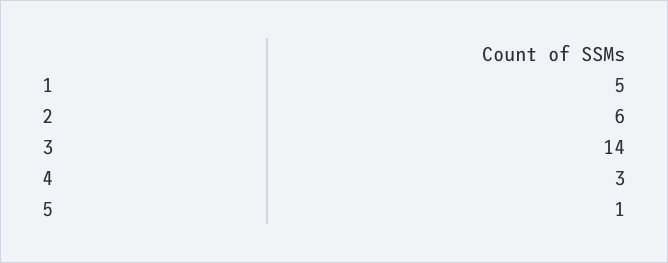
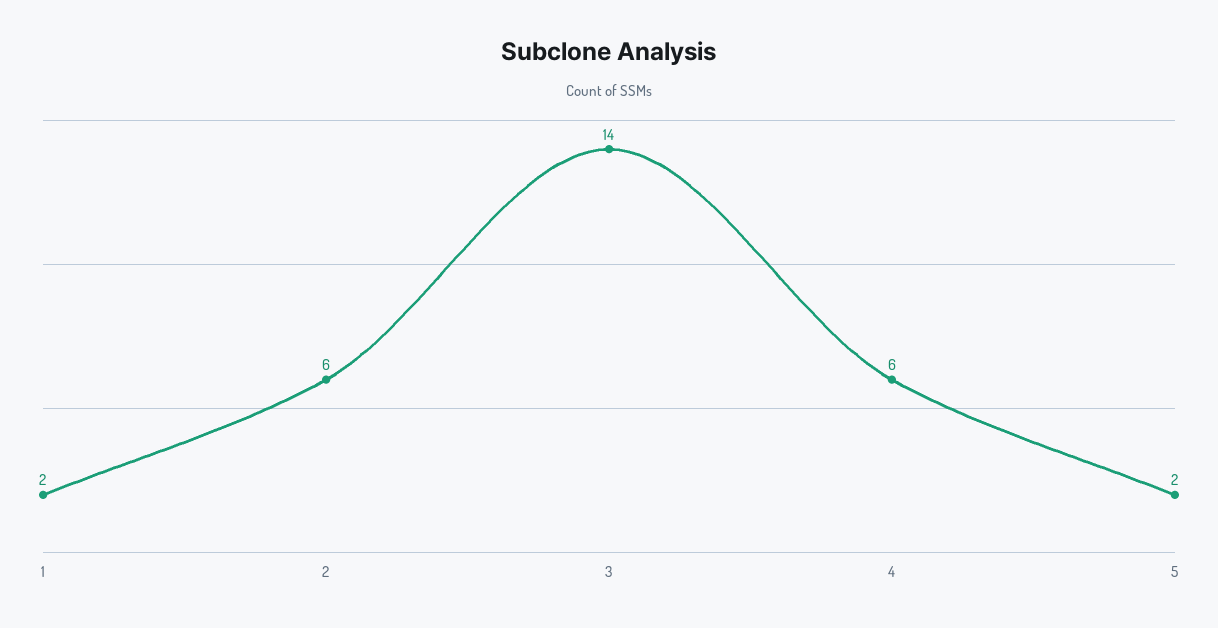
1: 5 -> 2
4: 3 -> 6
5: 1 -> 2

